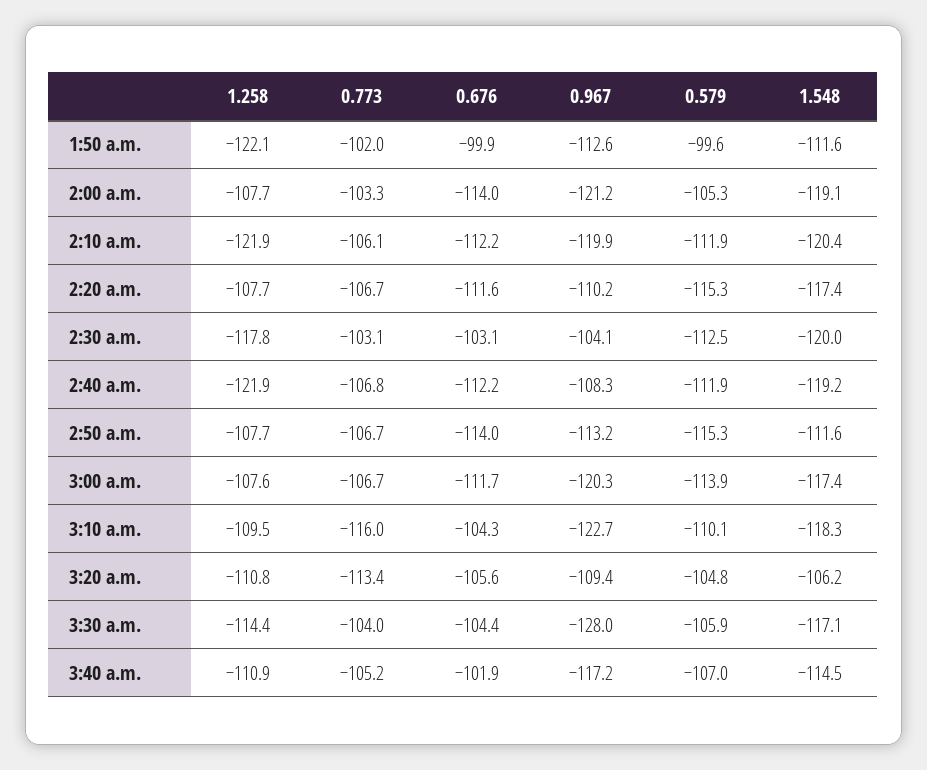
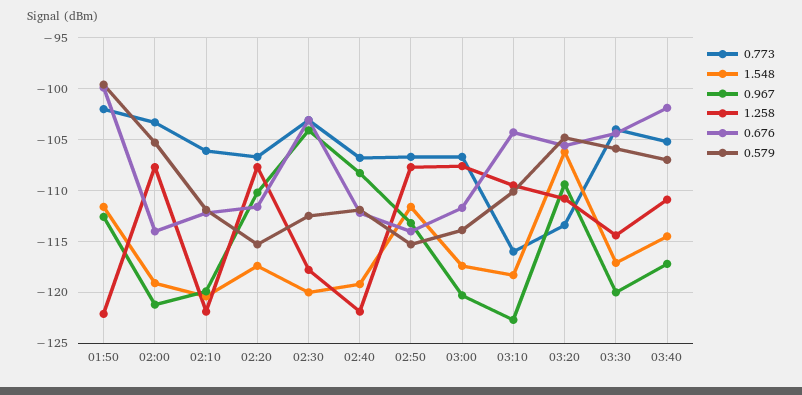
0.967, 3:30 a.m.: -128 -> -120

